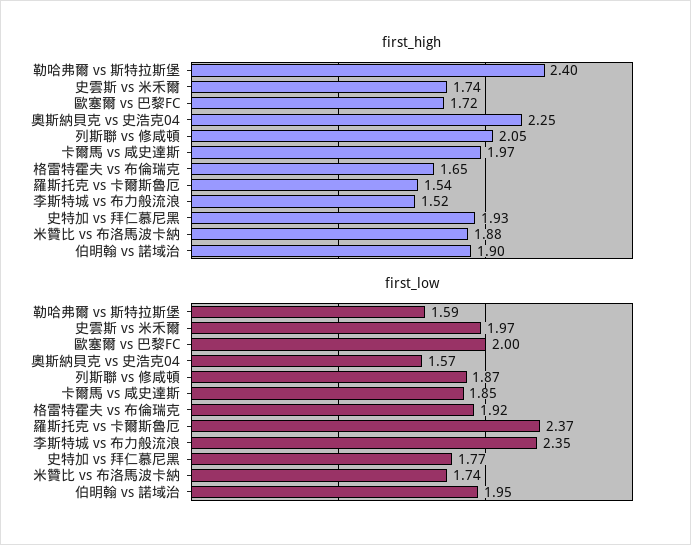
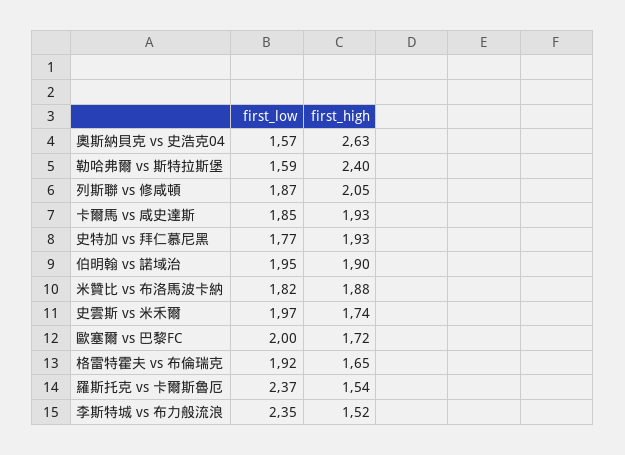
first_high, 奧斯納貝克 vs 史浩克04: 2.25 -> 2.63
first_high, 卡爾馬 vs 咸史達斯: 1.97 -> 1.93
first_low, 米贊比 vs 布洛馬波卡納: 1.74 -> 1.82

